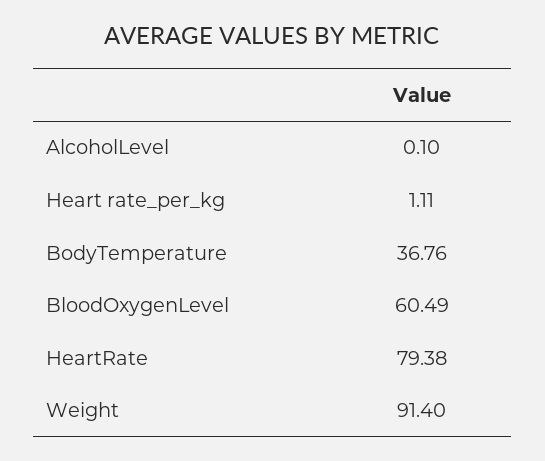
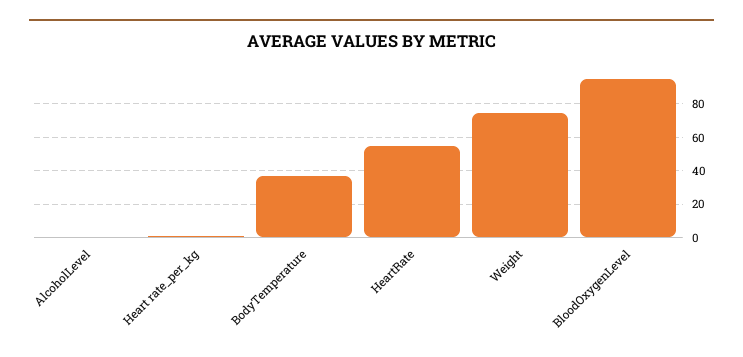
BloodOxygenLevel: 60.49 -> 95
HeartRate: 79.38 -> 55
Weight: 91.4 -> 75

